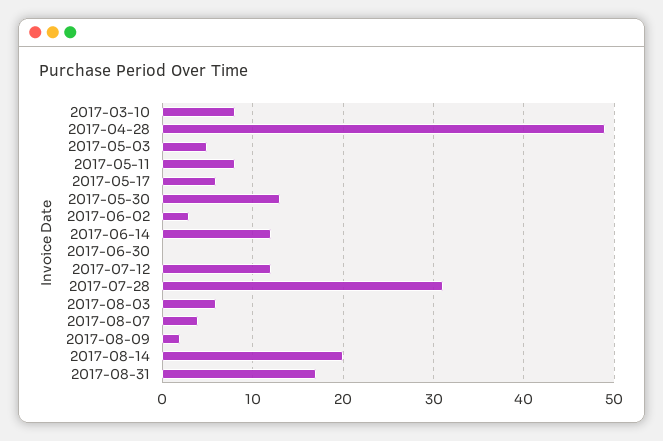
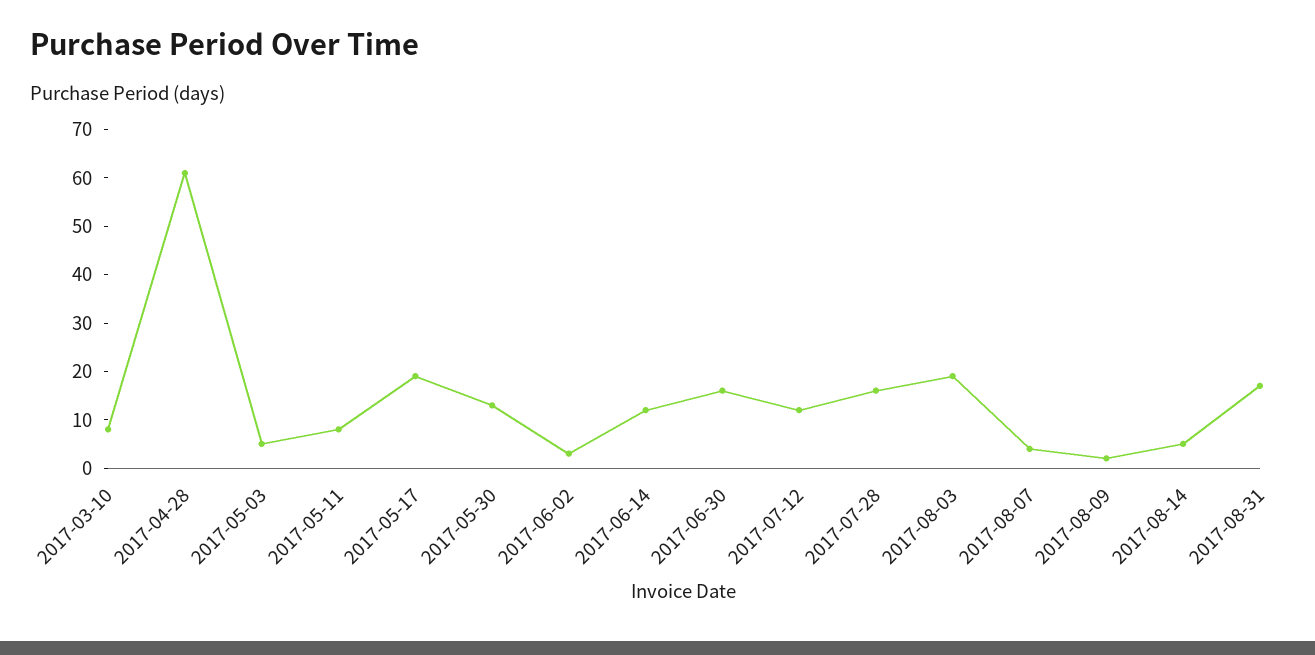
2017-04-28: 49 -> 60
2017-05-17: 6 -> 20
2017-06-30: 0 -> 15
2017-07-28: 31 -> 15
2017-08-03: 6 -> 20
2017-08-14: 20 -> 5

